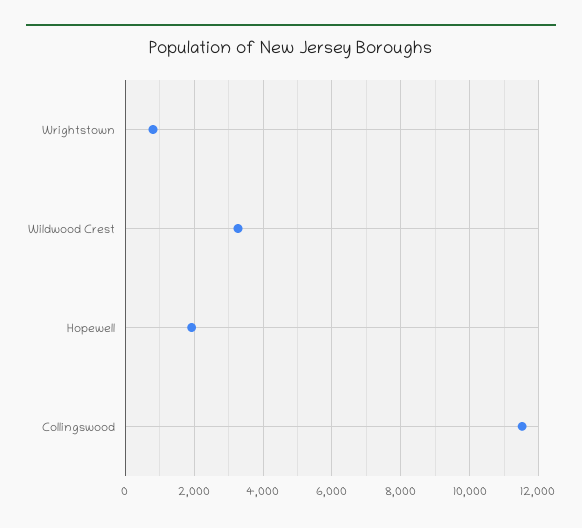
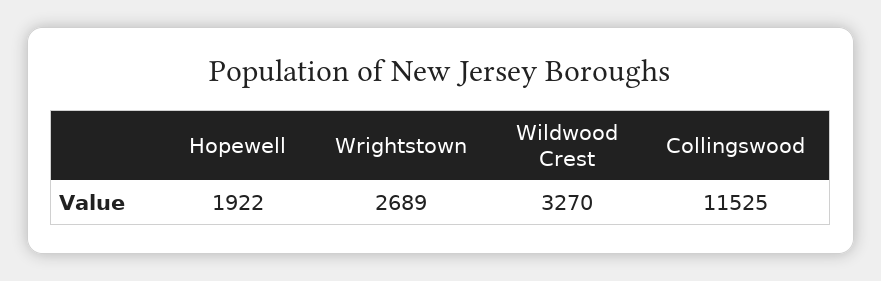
Wrightstown: 800 -> 2689

